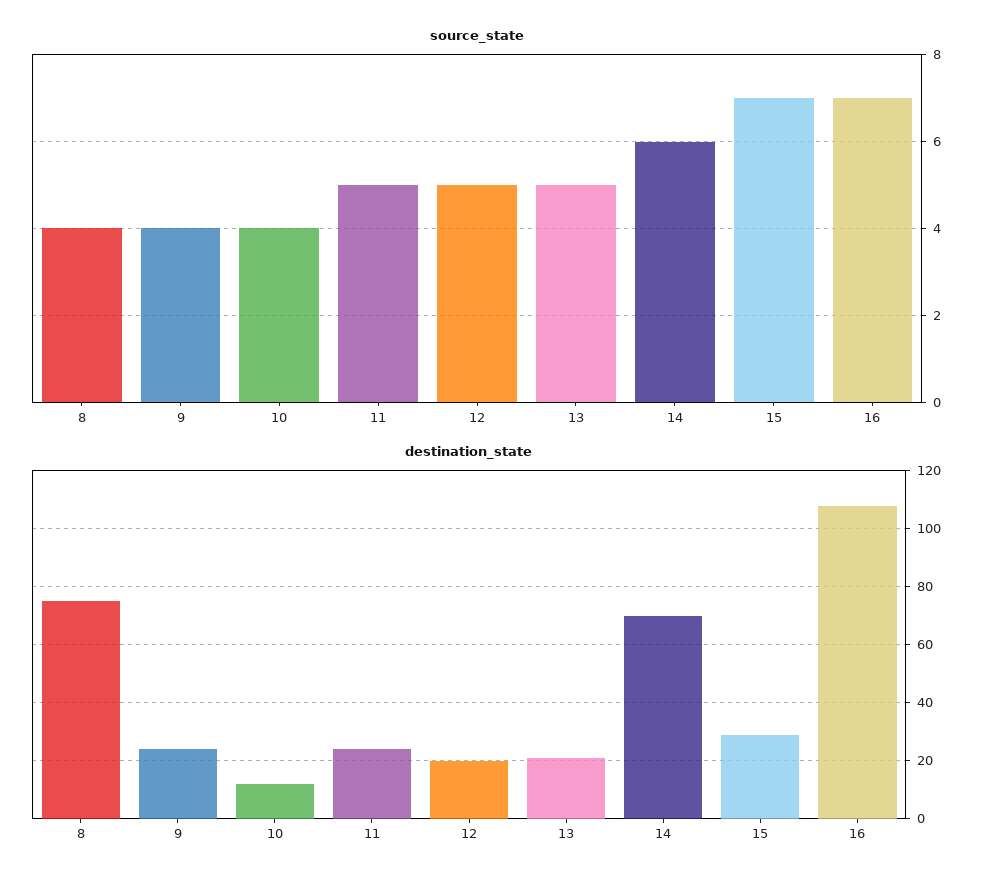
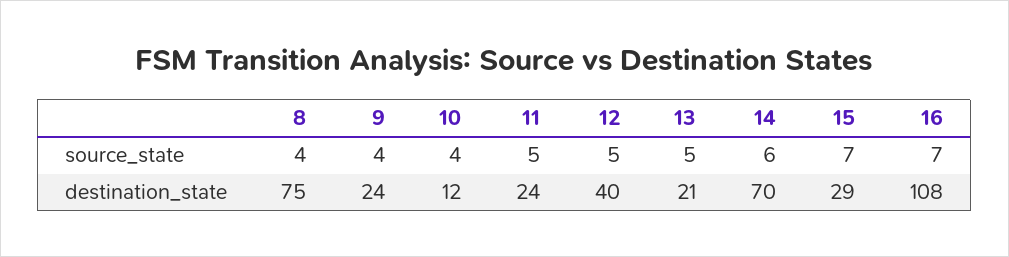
destination_state, 12: 20 -> 40

